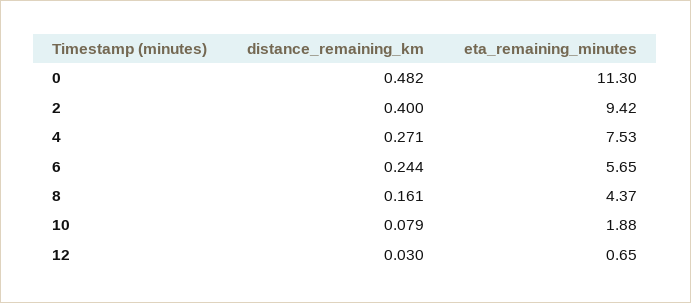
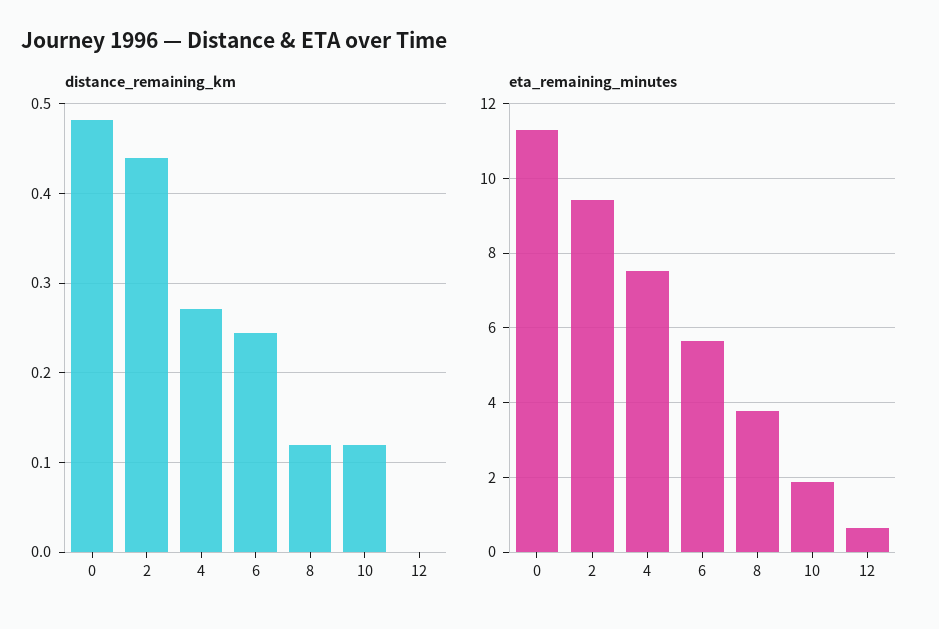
distance_remaining_km, 2: 0.4 -> 0.44
distance_remaining_km, 8: 0.161 -> 0.12
eta_remaining_minutes, 8: 4.37 -> 3.8
distance_remaining_km, 10: 0.079 -> 0.12
distance_remaining_km, 12: 0.03 -> 0

